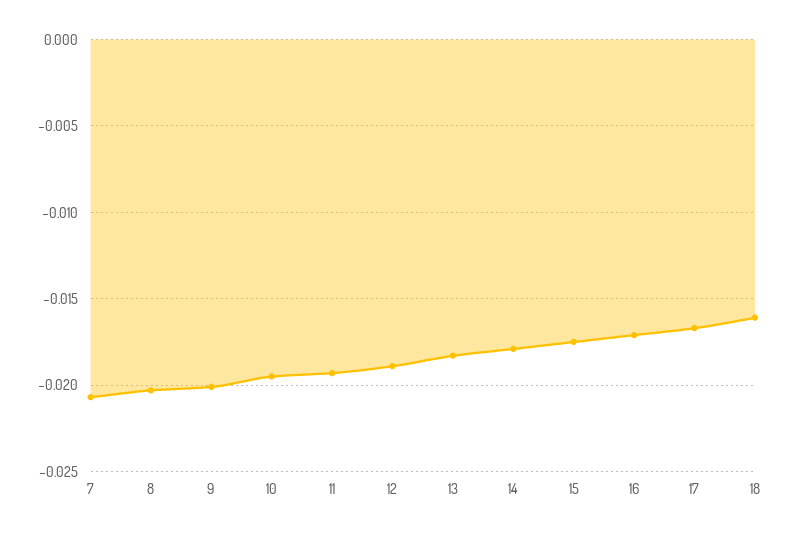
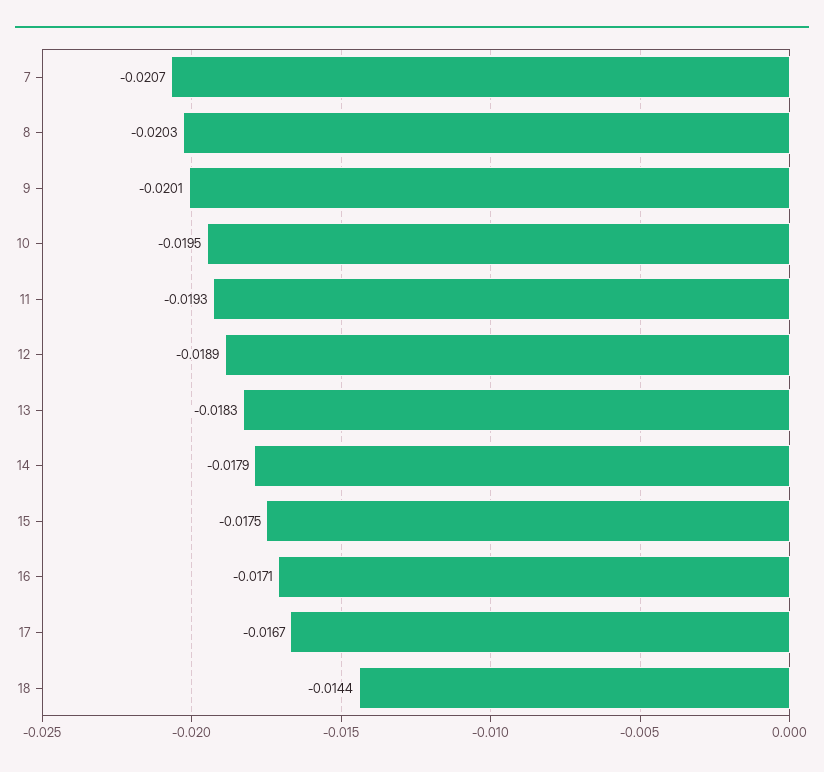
18: -0.016 -> -0.0144

